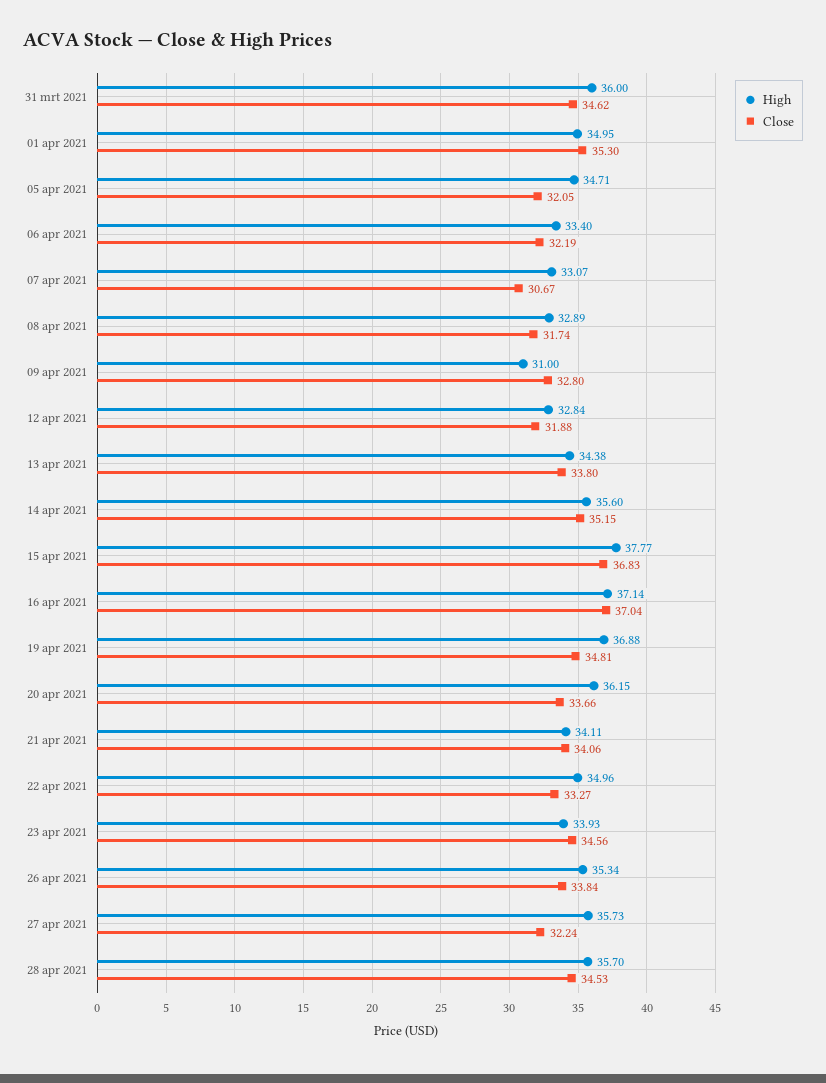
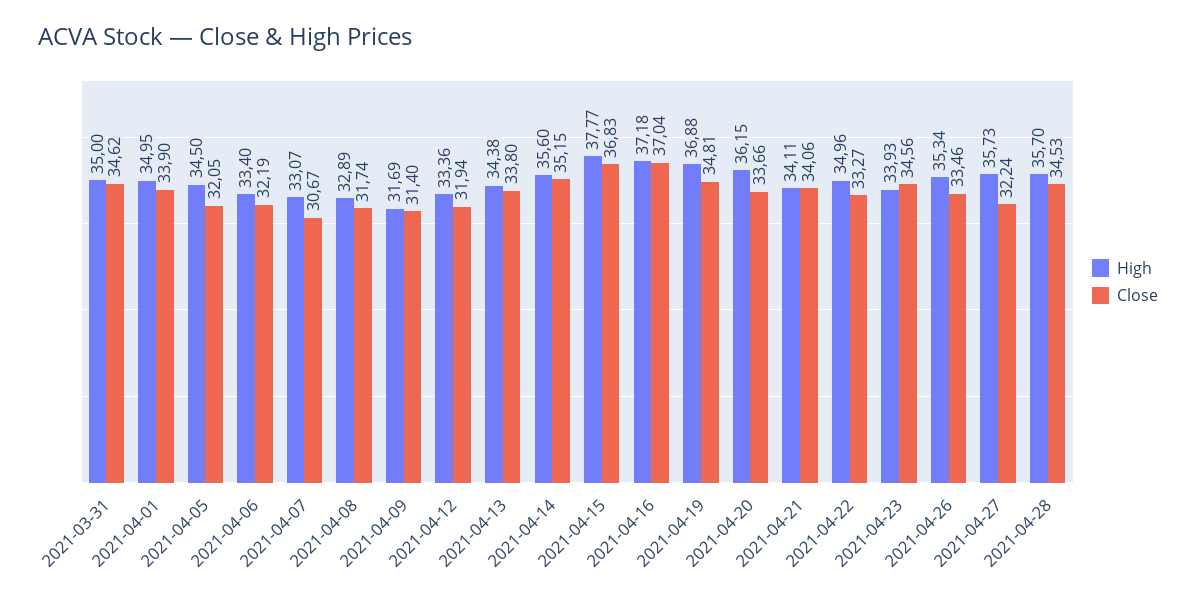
High, 31 mrt 2021: 36 -> 35
Close, 01 apr 2021: 35.3 -> 33.9
High, 05 apr 2021: 34.71 -> 34.5
High, 09 apr 2021: 31 -> 31.69
Close, 09 apr 2021: 32.8 -> 31.4
High, 12 apr 2021: 32.84 -> 33.36
Close, 12 apr 2021: 31.88 -> 31.94
High, 16 apr 2021: 37.14 -> 37.18
Close, 26 apr 2021: 33.84 -> 33.46

